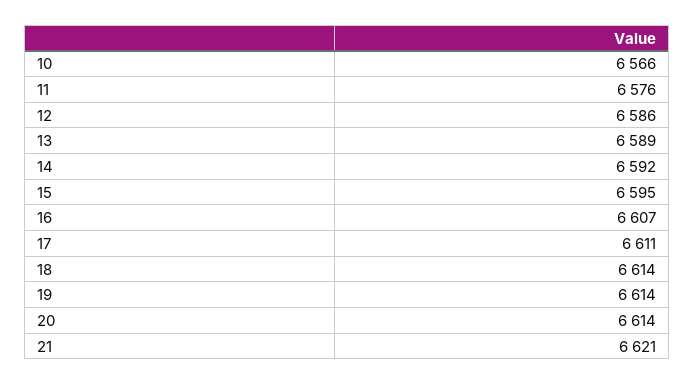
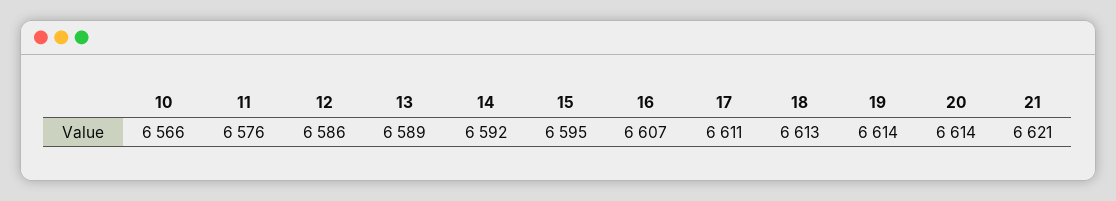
18: 6614 -> 6613

